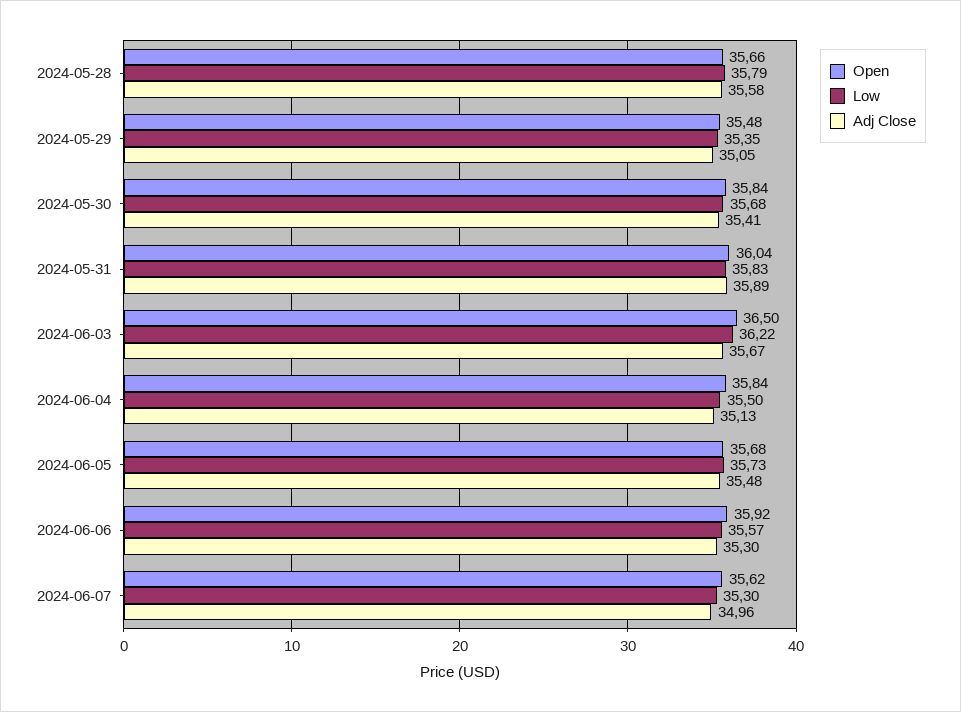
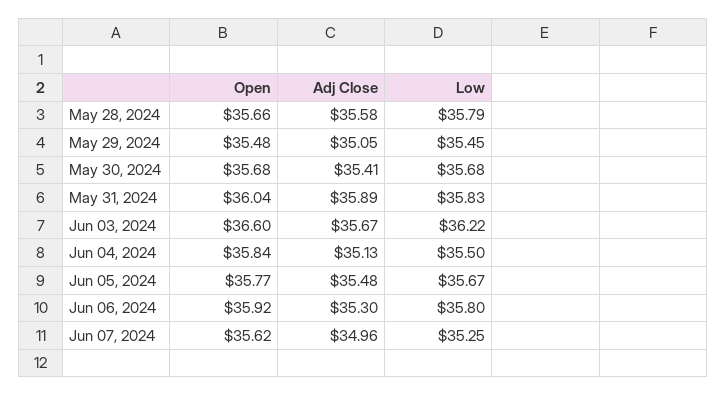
Low, 2024-05-29: 35.35 -> 35.45
Open, 2024-05-30: 35.84 -> 35.68
Open, 2024-06-03: 36.5 -> 36.6
Open, 2024-06-05: 35.68 -> 35.77
Low, 2024-06-05: 35.73 -> 35.67
Low, 2024-06-06: 35.57 -> 35.8
Low, 2024-06-07: 35.3 -> 35.25

